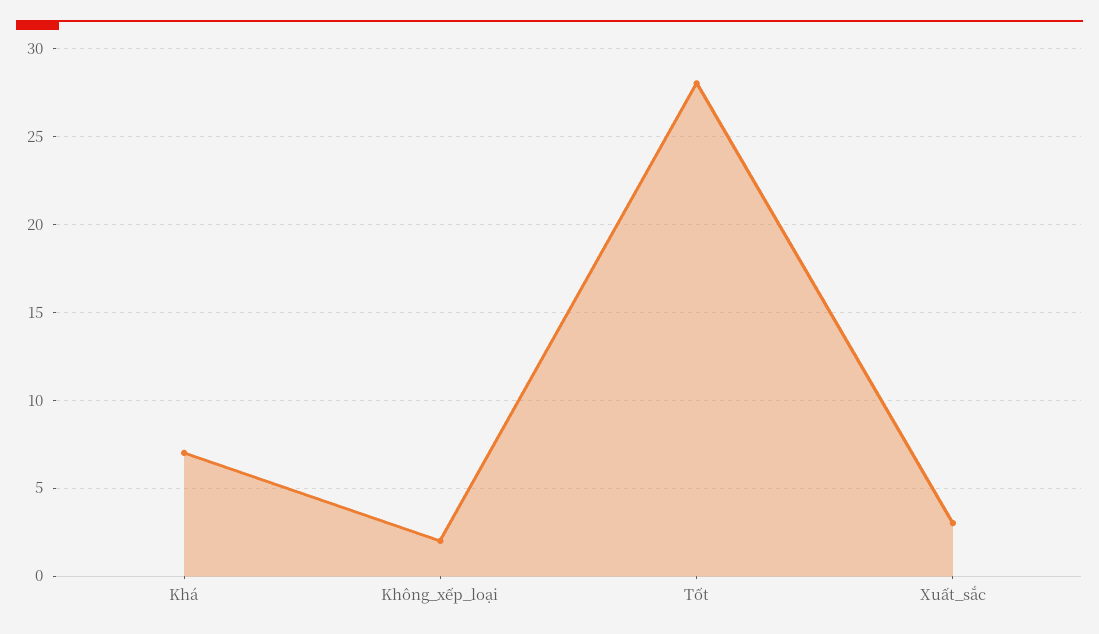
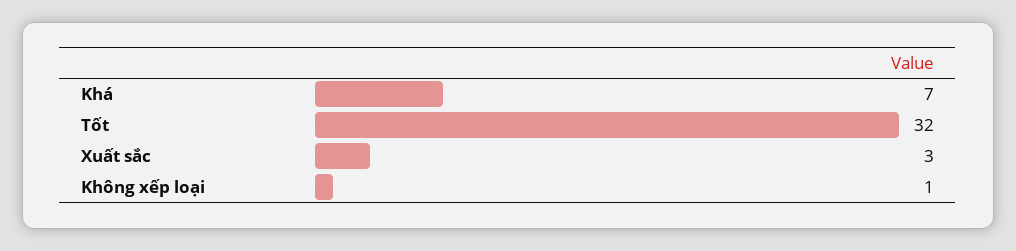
Không_xếp_loại: 2 -> 1
Tốt: 28 -> 32

